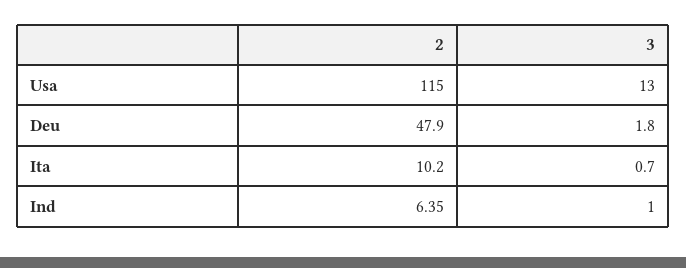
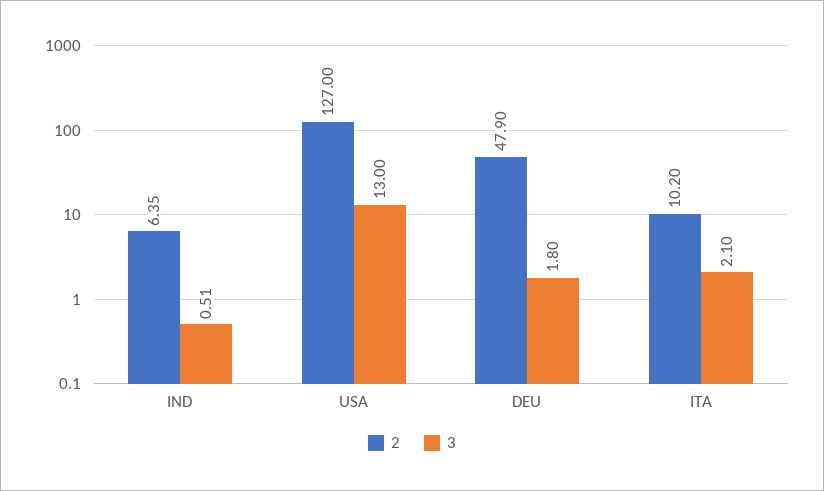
2, Usa: 115 -> 127
3, Ita: 0.7 -> 2.1
3, Ind: 1 -> 0.51

